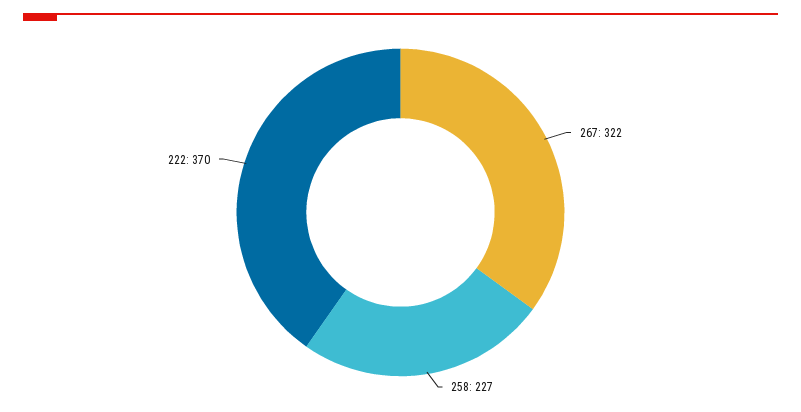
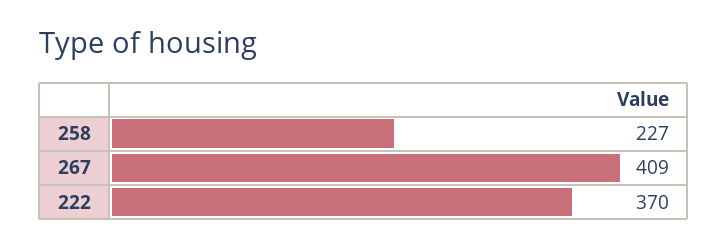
267: 322 -> 409

